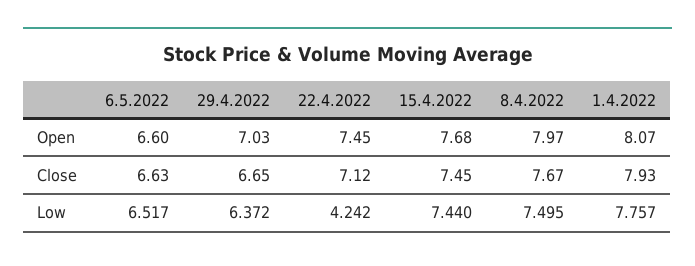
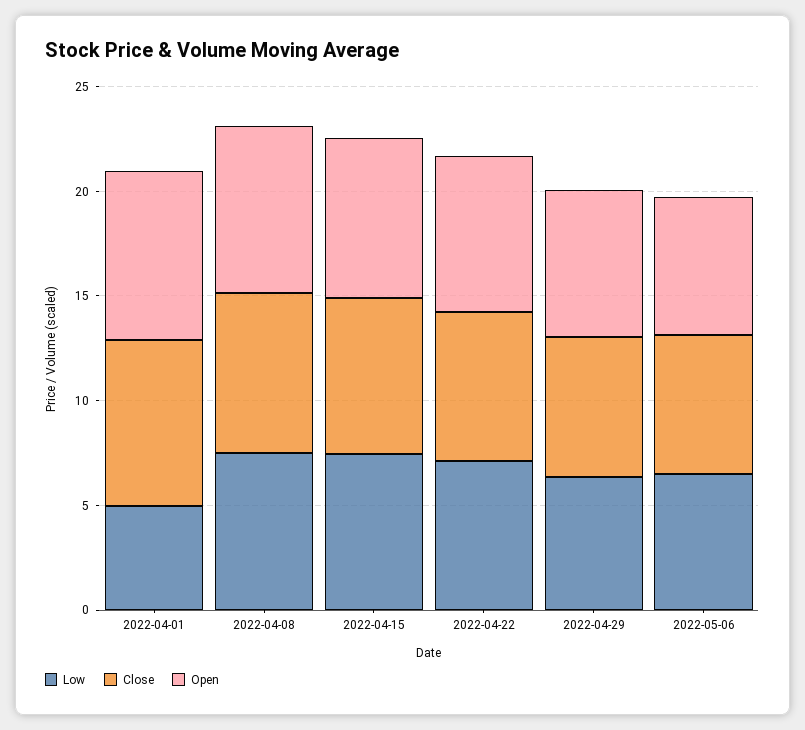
Low, 22.4.2022: 4.242 -> 7
Low, 1.4.2022: 7.757 -> 5

